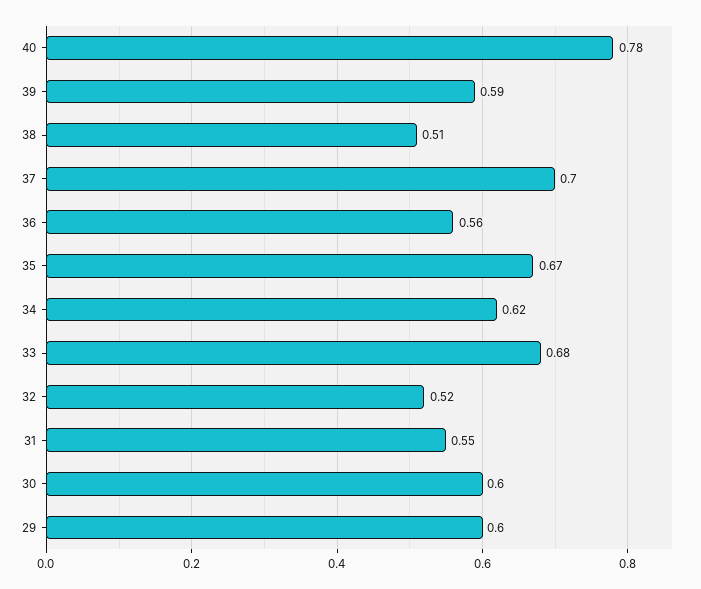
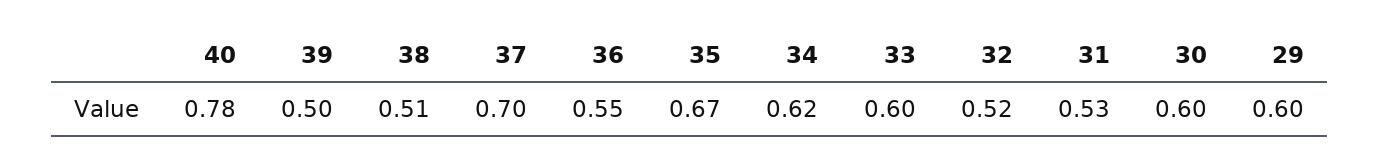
39: 0.59 -> 0.5
36: 0.56 -> 0.55
33: 0.68 -> 0.6
31: 0.55 -> 0.53

